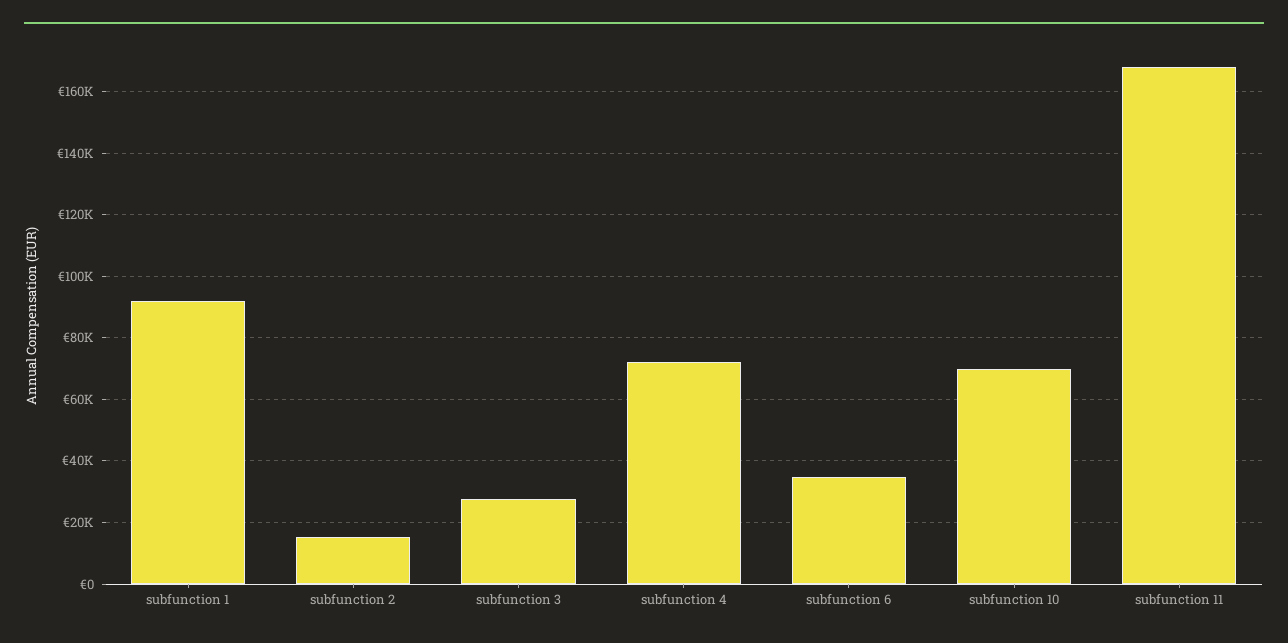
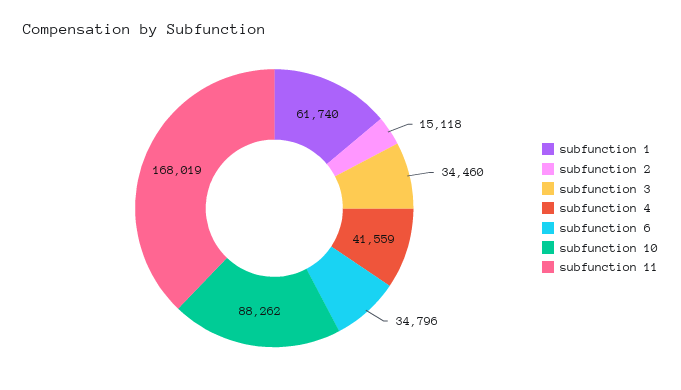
subfunction 1: 92000 -> 61740
subfunction 3: 28000 -> 34460
subfunction 4: 72000 -> 41559
subfunction 10: 70000 -> 88262

